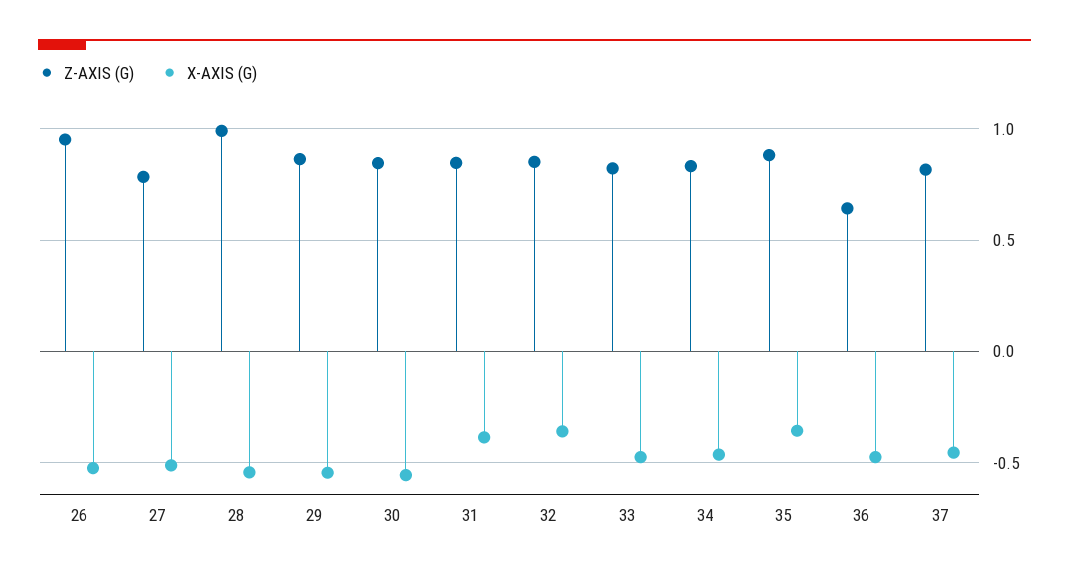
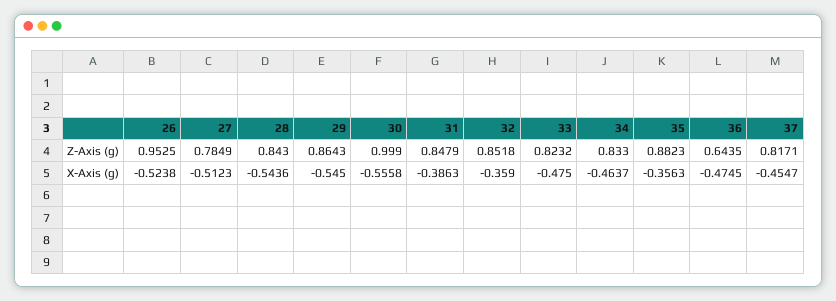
Z-AXIS (G), 28: 1 -> 0.843
Z-AXIS (G), 30: 0.85 -> 0.999

